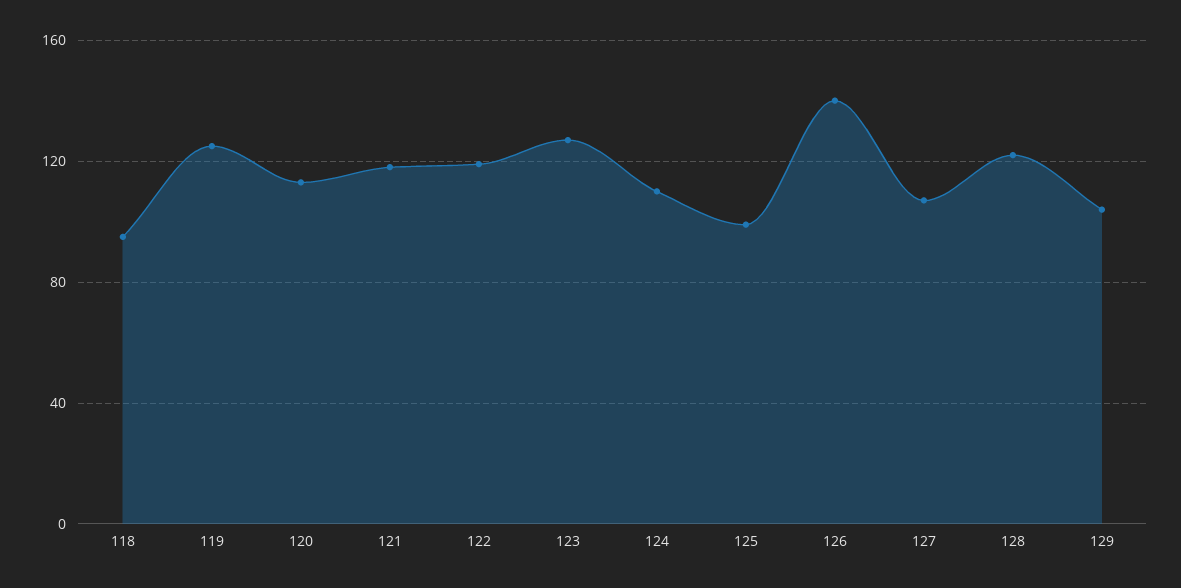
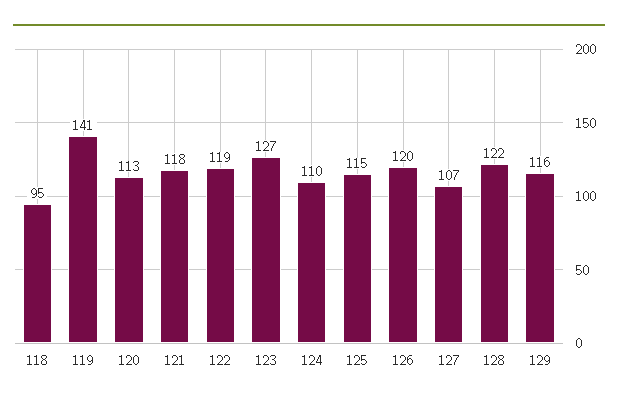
119: 125 -> 141
125: 100 -> 115
126: 140 -> 120
129: 105 -> 116

